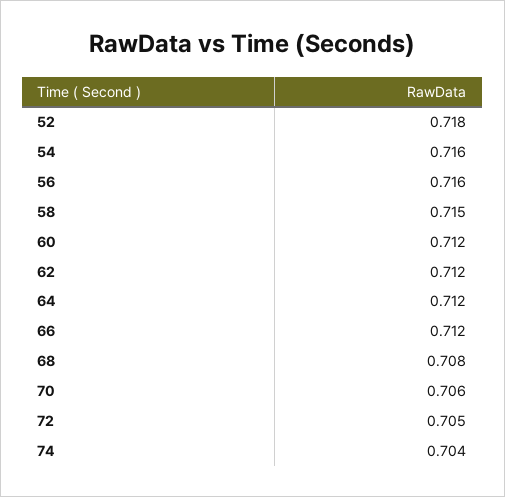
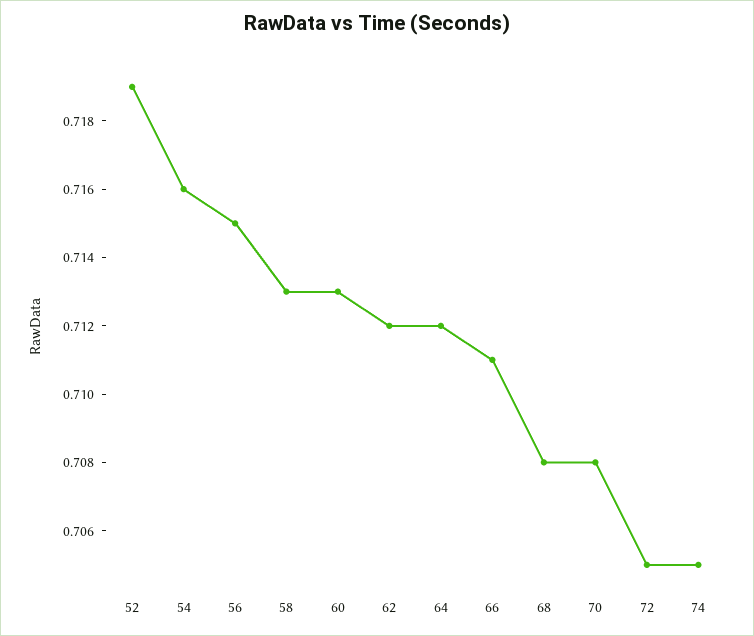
52: 0.718 -> 0.719
56: 0.716 -> 0.715
58: 0.715 -> 0.713
60: 0.712 -> 0.713
66: 0.712 -> 0.711
70: 0.706 -> 0.708
74: 0.704 -> 0.705

